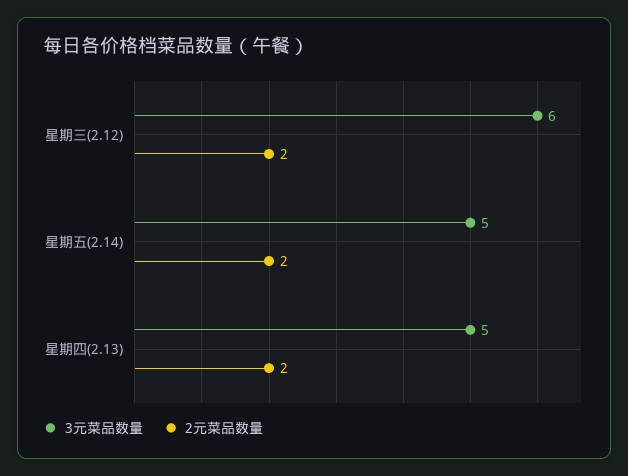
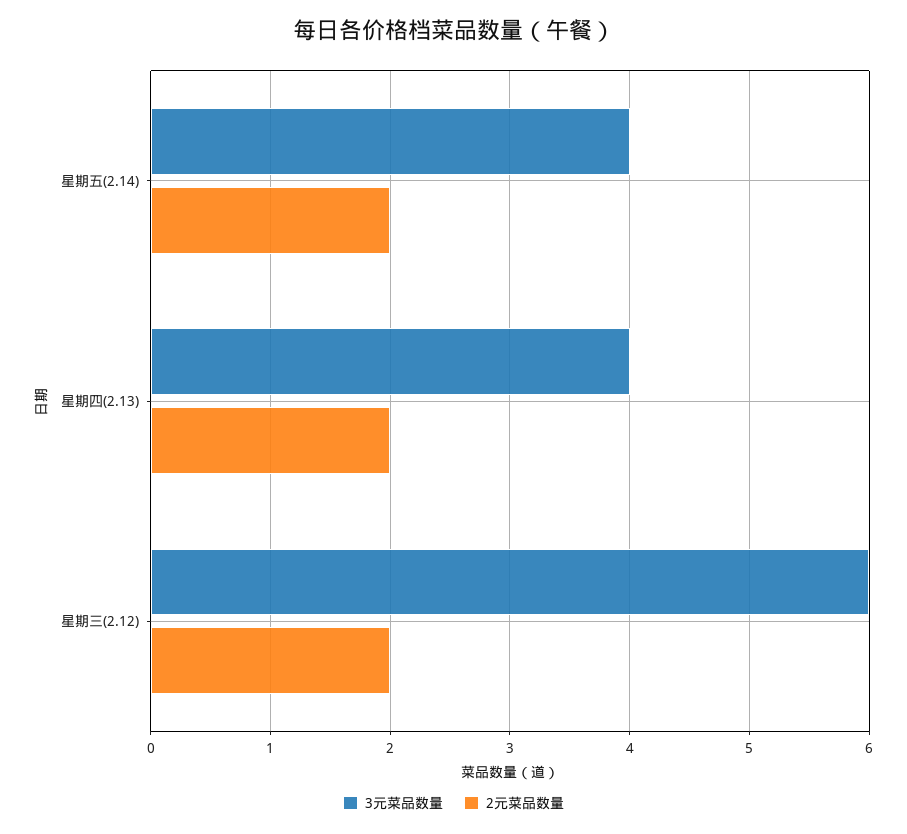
3元菜品数量, 星期五(2.14): 5 -> 4
3元菜品数量, 星期四(2.13): 5 -> 4

